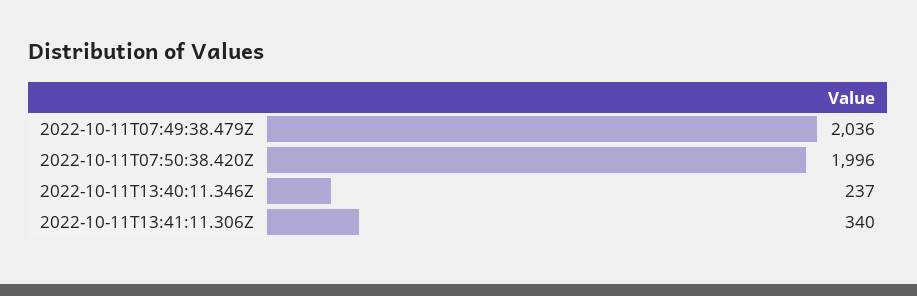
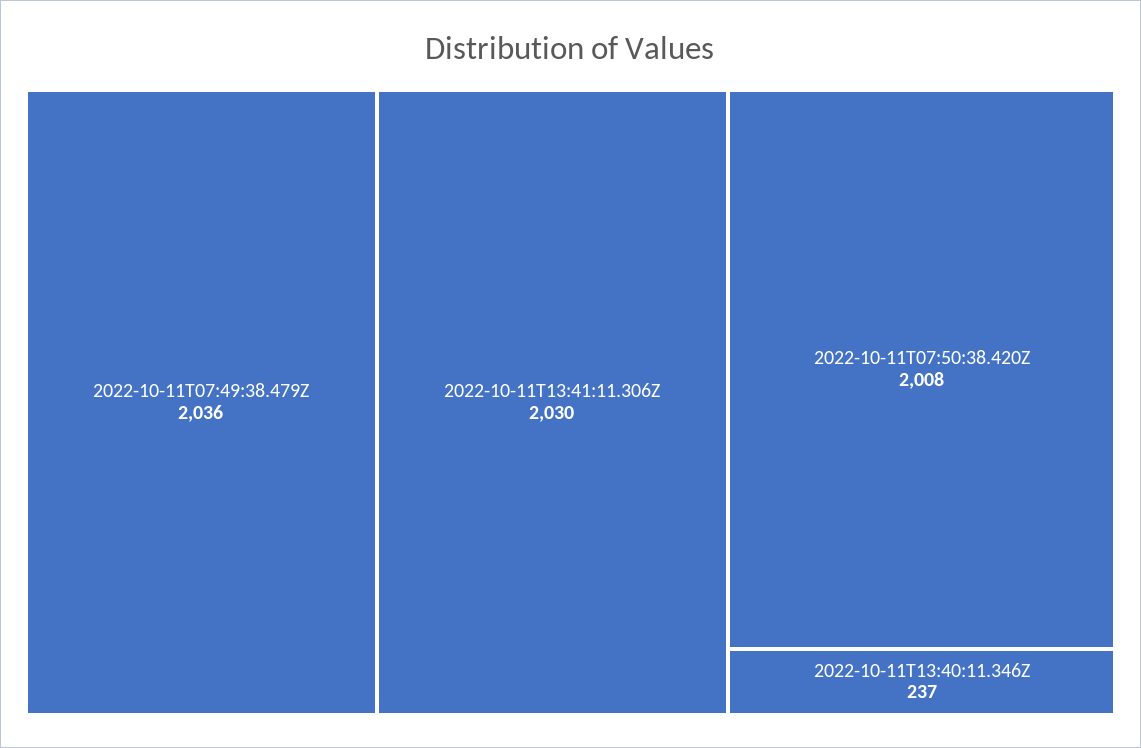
2022-10-11T07:50:38.420Z: 1996 -> 2008
2022-10-11T13:41:11.306Z: 340 -> 2030

